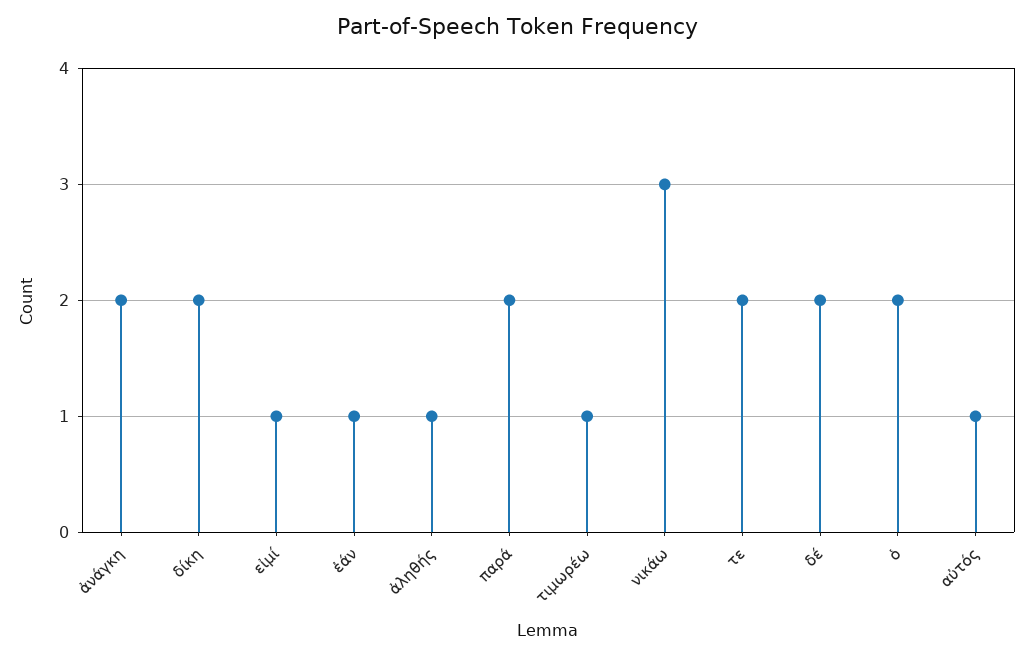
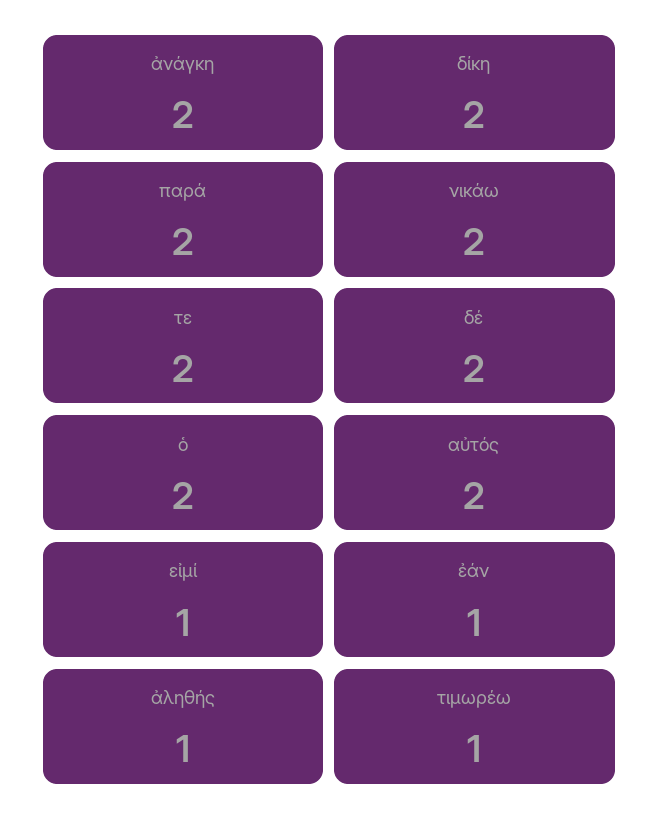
νικάω: 3 -> 2
αὐτός: 1 -> 2

